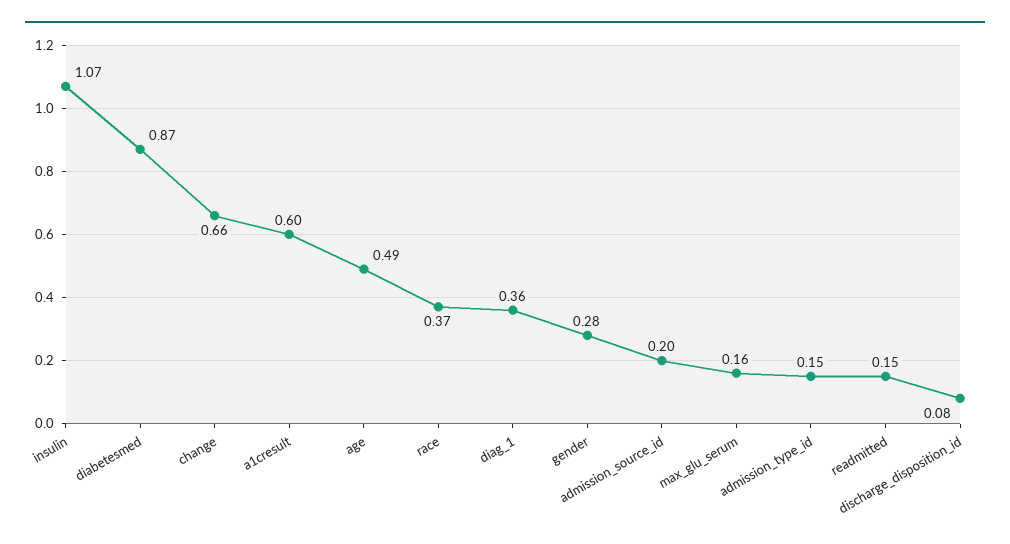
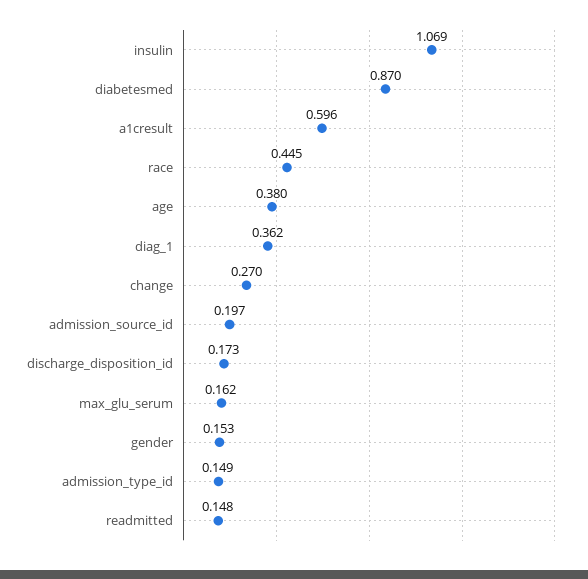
change: 0.66 -> 0.27
age: 0.49 -> 0.38
race: 0.37 -> 0.445
gender: 0.28 -> 0.153
discharge_disposition_id: 0.08 -> 0.173

